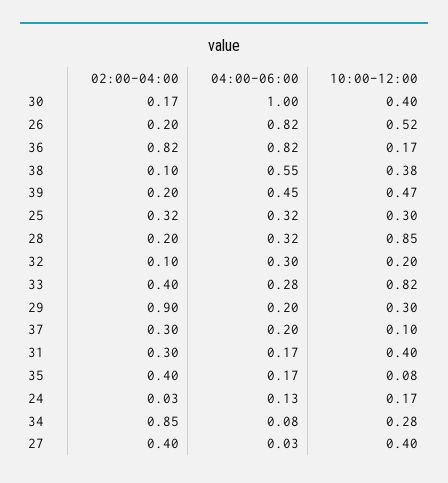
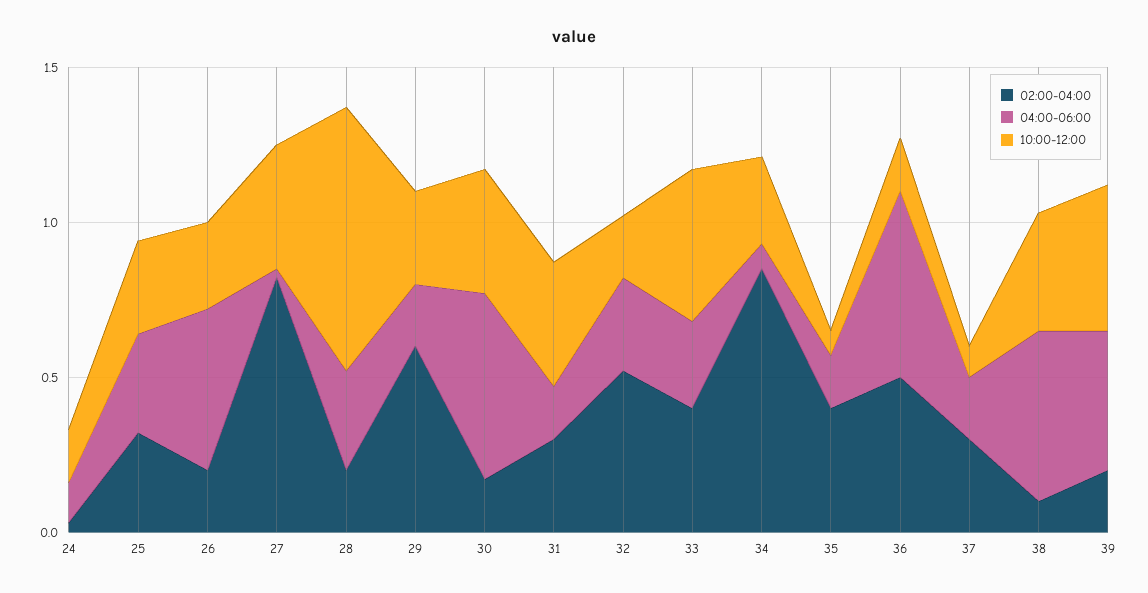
04:00-06:00, 30: 1 -> 0.6
04:00-06:00, 26: 0.82 -> 0.5
10:00-12:00, 26: 0.52 -> 0.3
02:00-04:00, 36: 0.82 -> 0.5
04:00-06:00, 36: 0.82 -> 0.6
02:00-04:00, 32: 0.1 -> 0.5
10:00-12:00, 33: 0.82 -> 0.5
02:00-04:00, 29: 0.9 -> 0.6
02:00-04:00, 27: 0.4 -> 0.8

